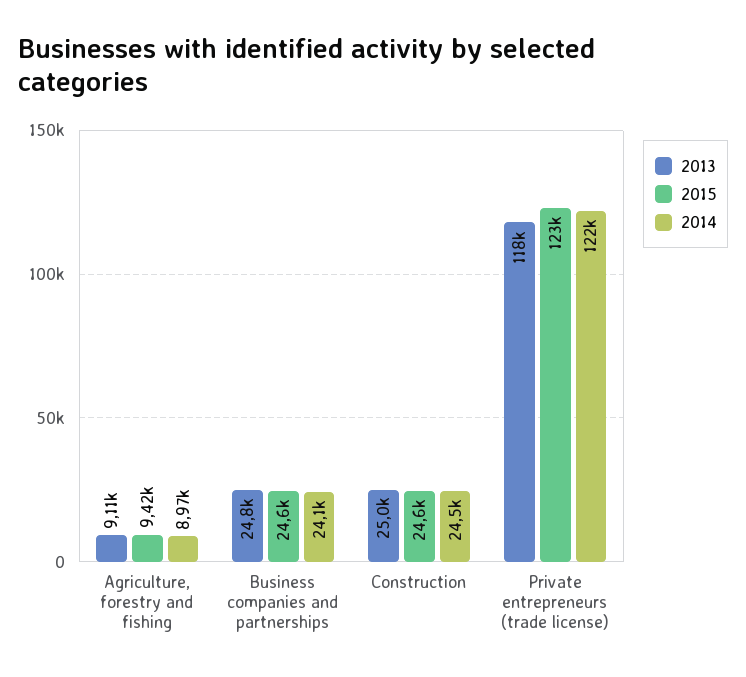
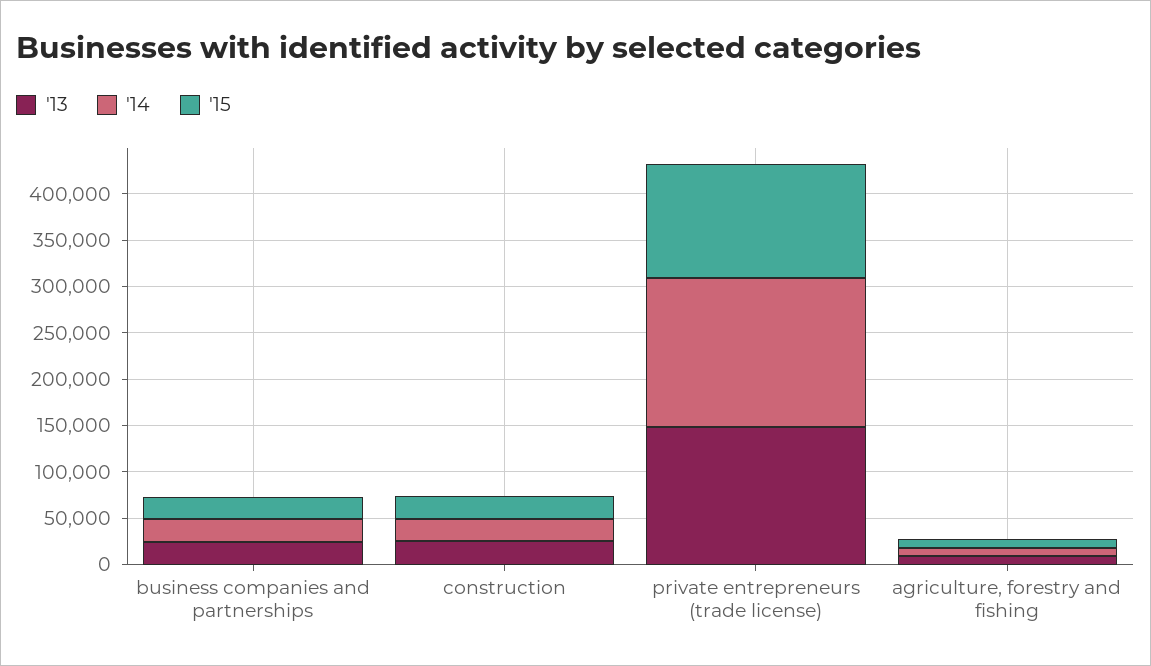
2013, Private entrepreneurs (trade license): 118000 -> 150000
2014, Private entrepreneurs (trade license): 122000 -> 160000

